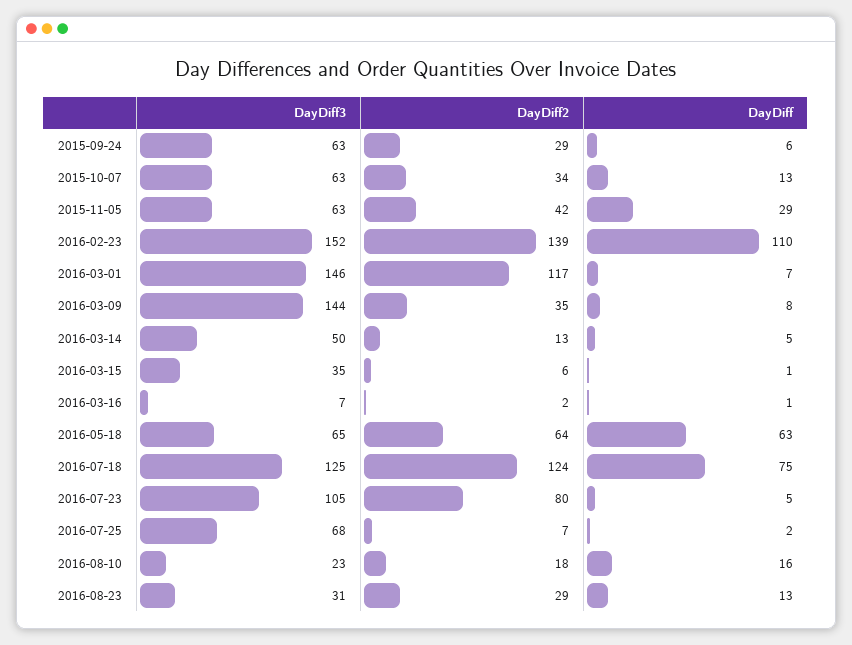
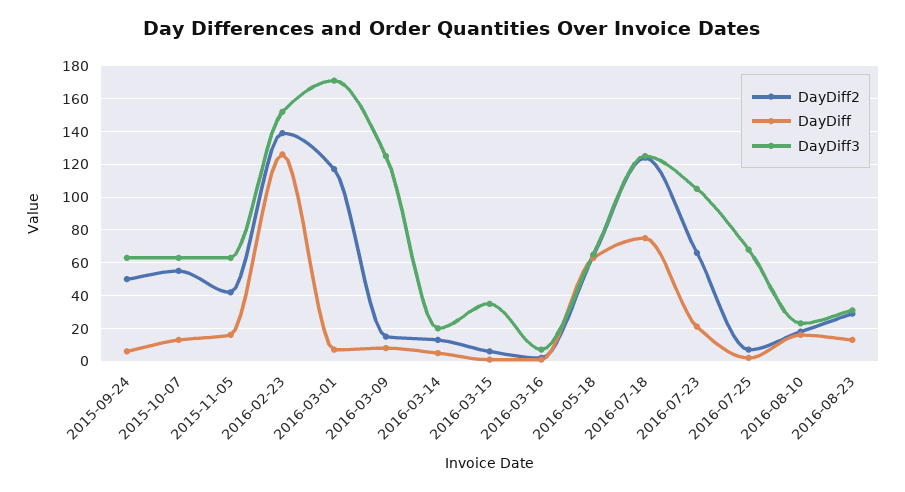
DayDiff2, 2015-09-24: 29 -> 50
DayDiff2, 2015-10-07: 34 -> 55
DayDiff, 2015-11-05: 29 -> 15
DayDiff, 2016-02-23: 110 -> 125
DayDiff3, 2016-03-01: 146 -> 170
DayDiff3, 2016-03-09: 144 -> 125
DayDiff2, 2016-03-09: 35 -> 15
DayDiff3, 2016-03-14: 50 -> 20
DayDiff2, 2016-07-23: 80 -> 65
DayDiff, 2016-07-23: 5 -> 20

